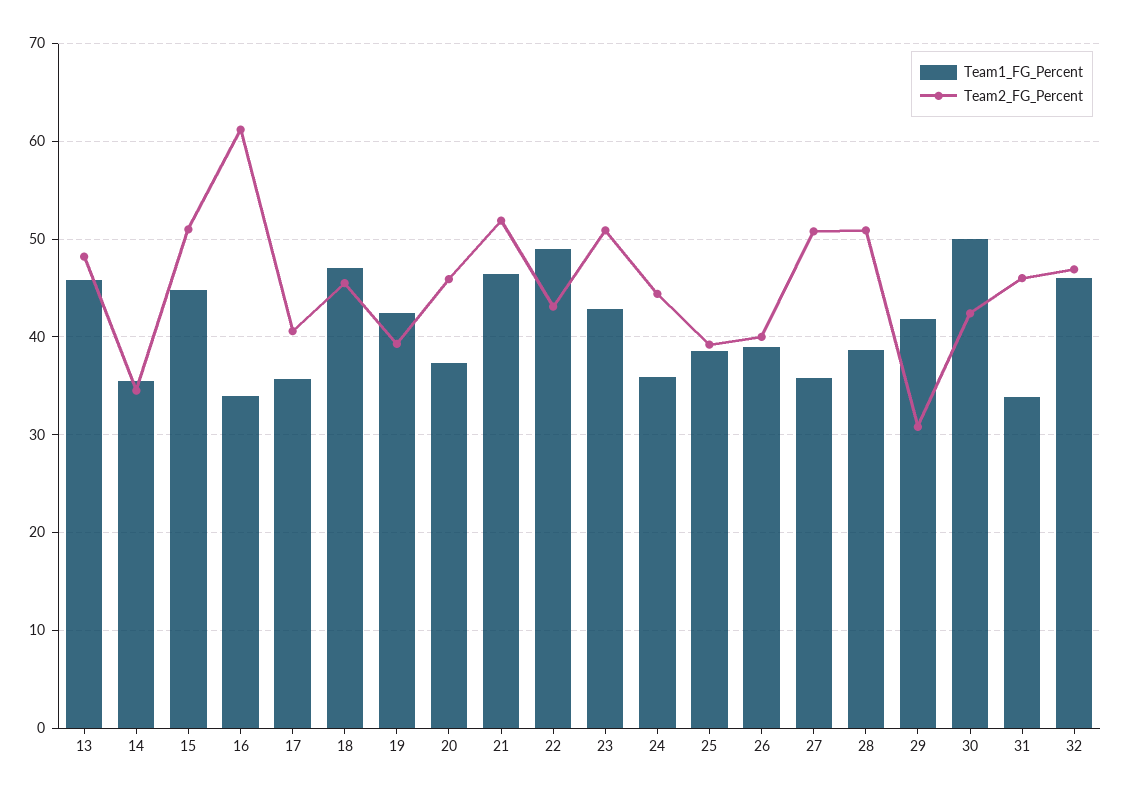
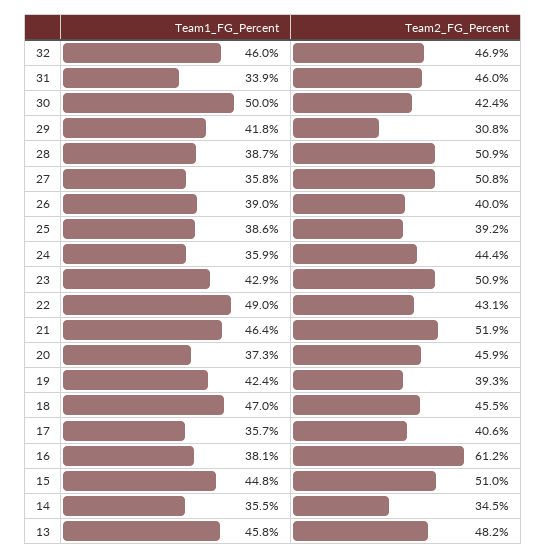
Team1_FG_Percent, 16: 34 -> 38.1

